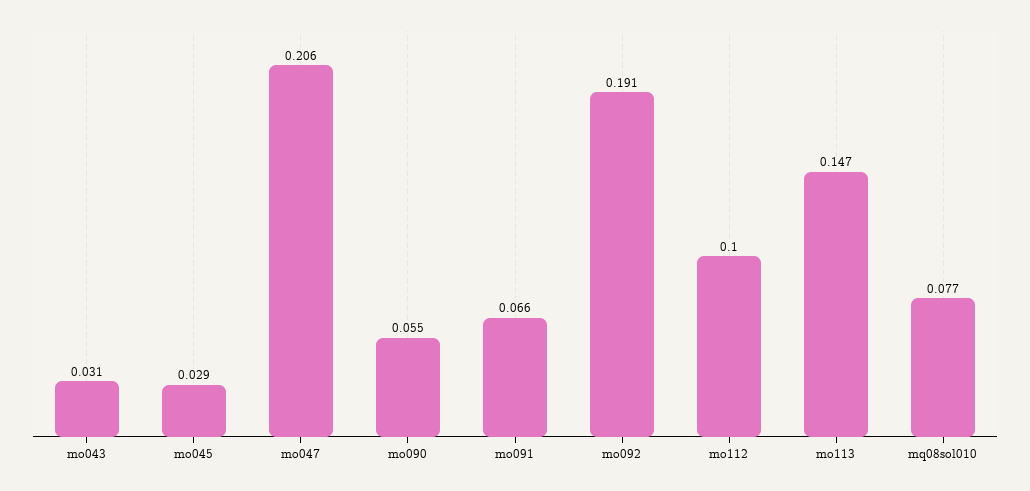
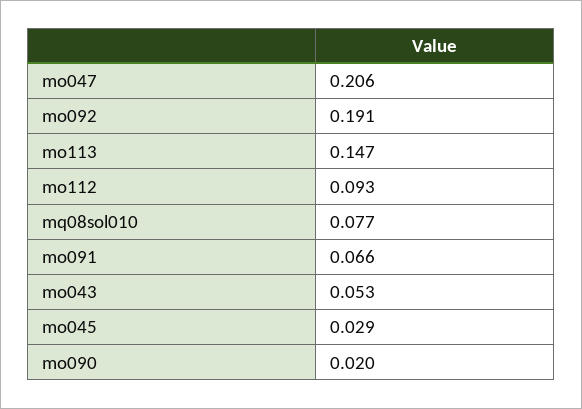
mo043: 0.031 -> 0.053
mo090: 0.055 -> 0.02
mo112: 0.1 -> 0.093

